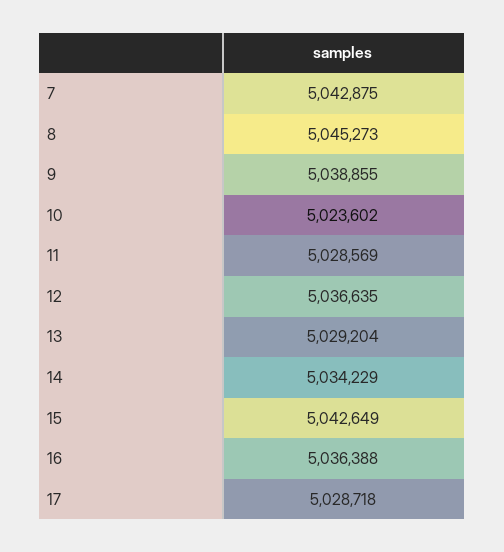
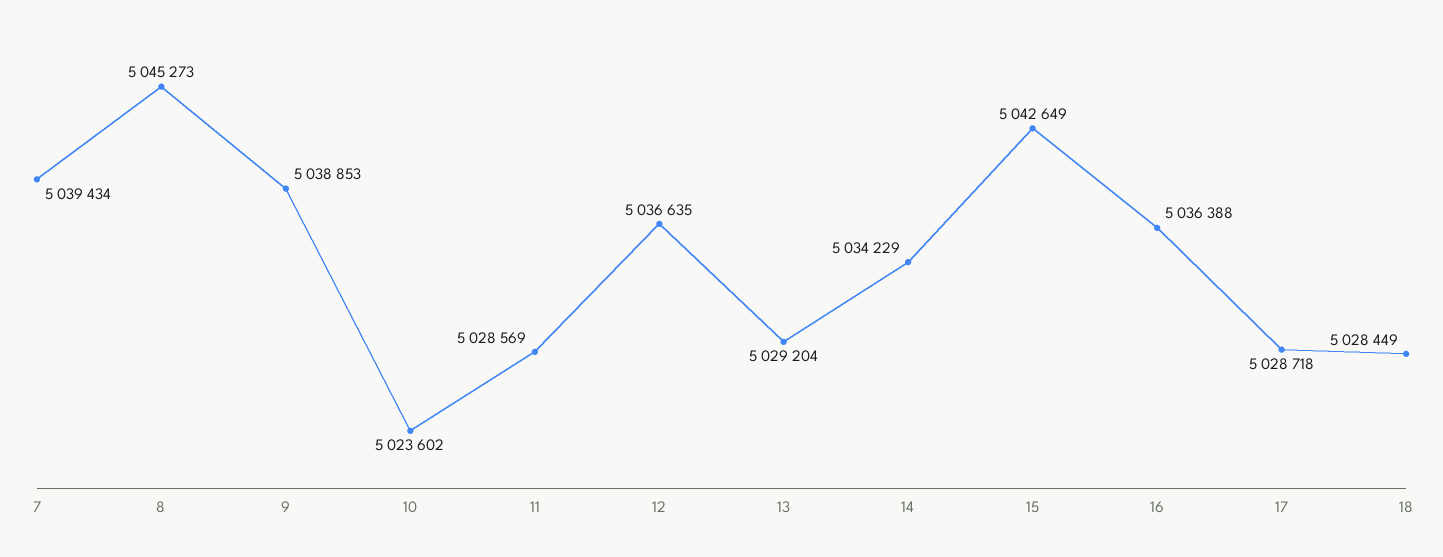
7: 5042875 -> 5039434
9: 5038855 -> 5038853
18: none -> 5028449

